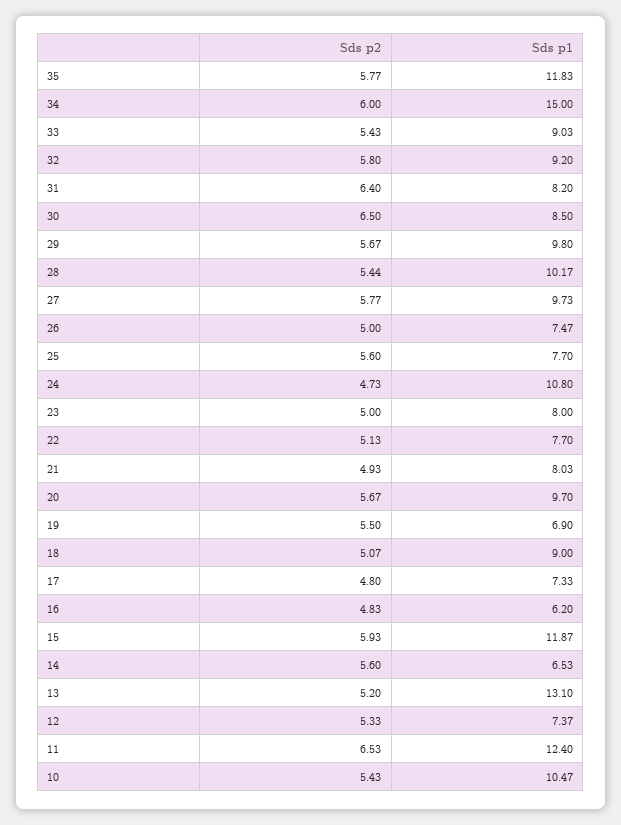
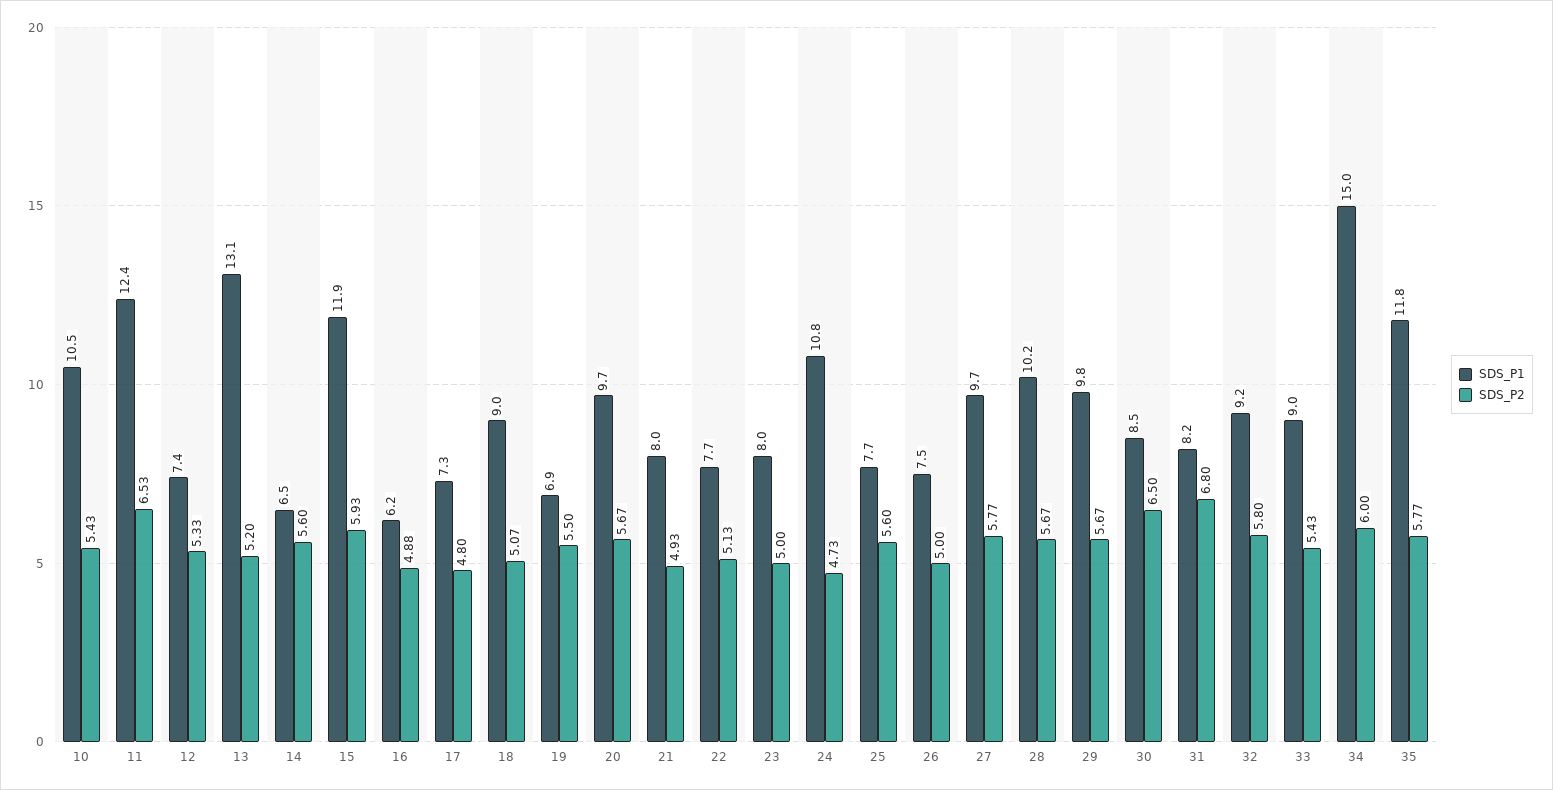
Sds p2, 31: 6.4 -> 6.8
Sds p2, 28: 5.44 -> 5.67
Sds p2, 16: 4.83 -> 4.88

